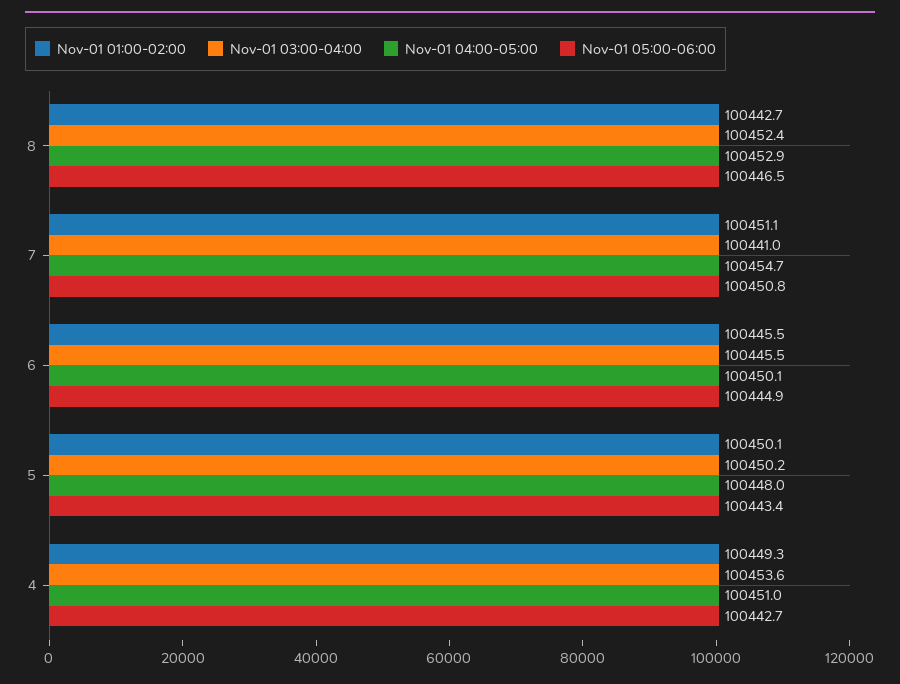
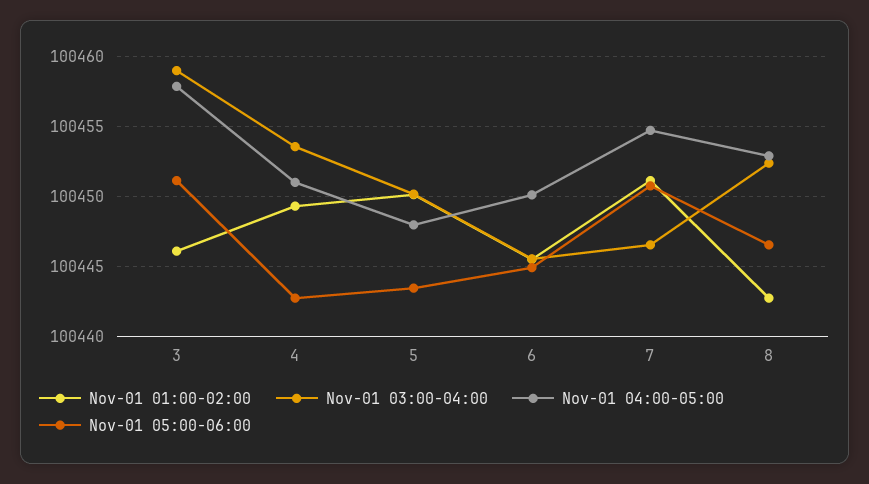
Nov-01 03:00-04:00, 7: 100441 -> 100446.5
Nov-01 01:00-02:00, 3: none -> 100446
Nov-01 03:00-04:00, 3: none -> 100459
Nov-01 04:00-05:00, 3: none -> 100458
Nov-01 05:00-06:00, 3: none -> 100451

